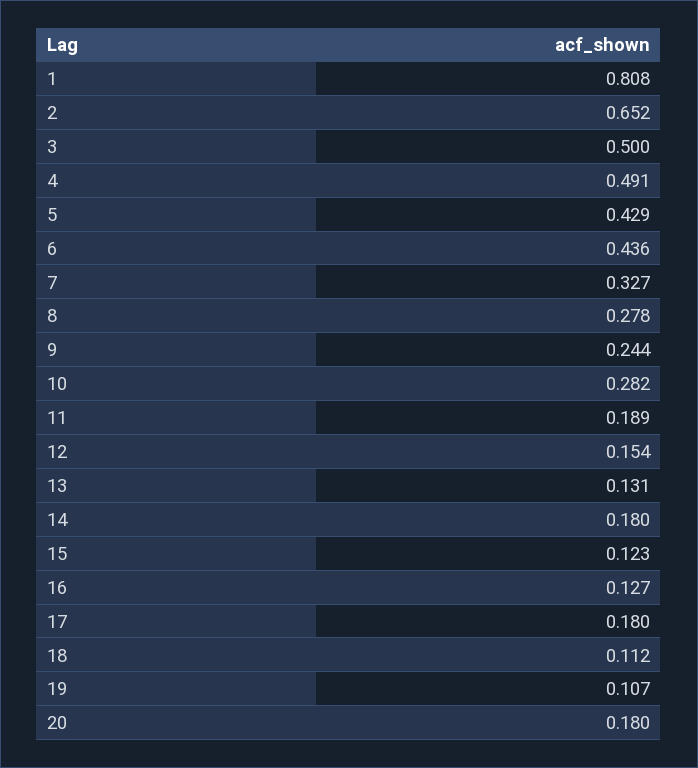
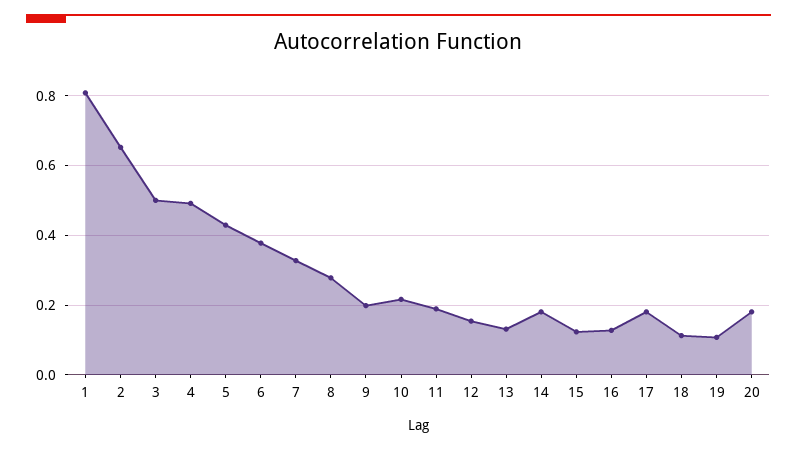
6: 0.436 -> 0.38
9: 0.244 -> 0.2
10: 0.282 -> 0.22

